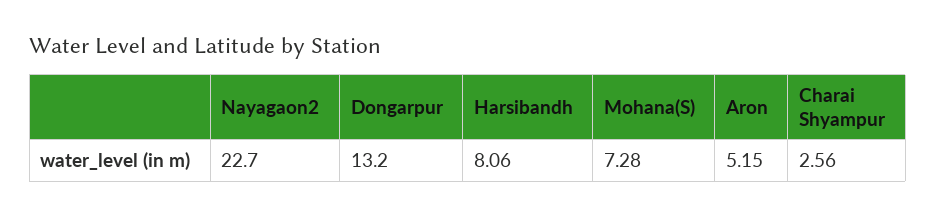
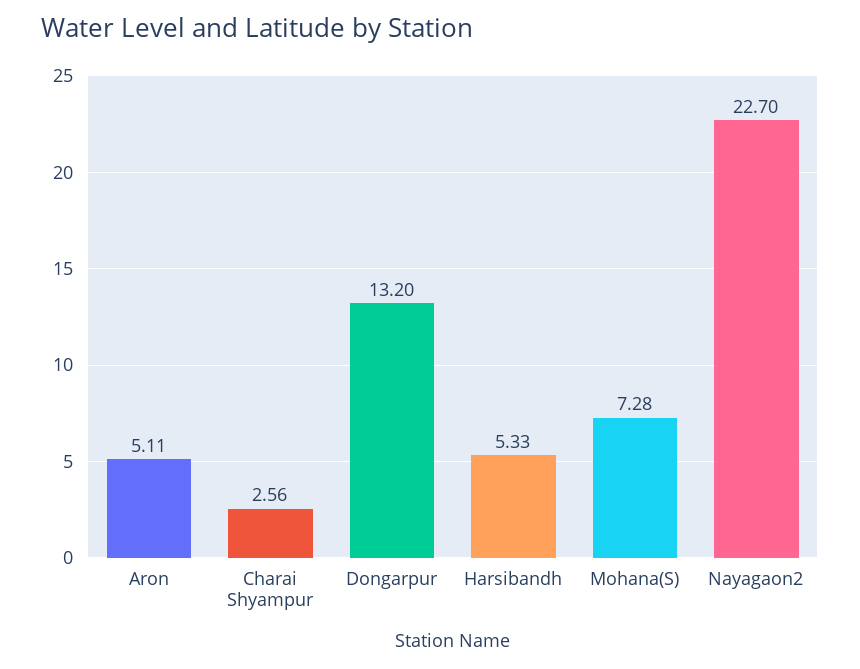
Harsibandh: 8.06 -> 5.33
Aron: 5.15 -> 5.11

